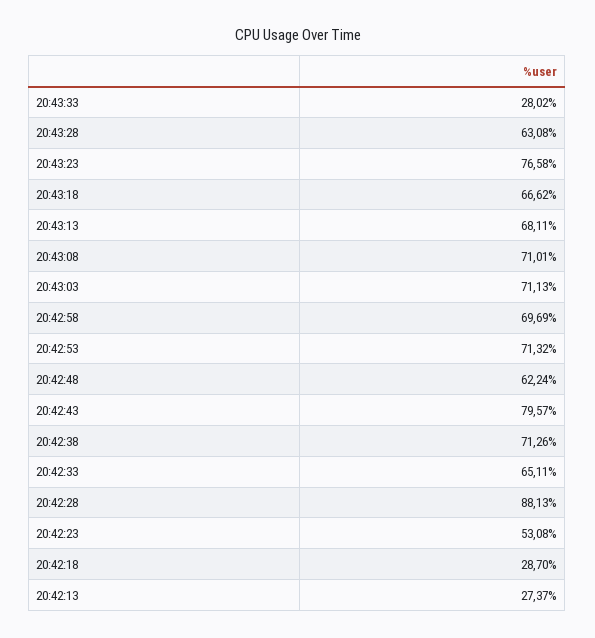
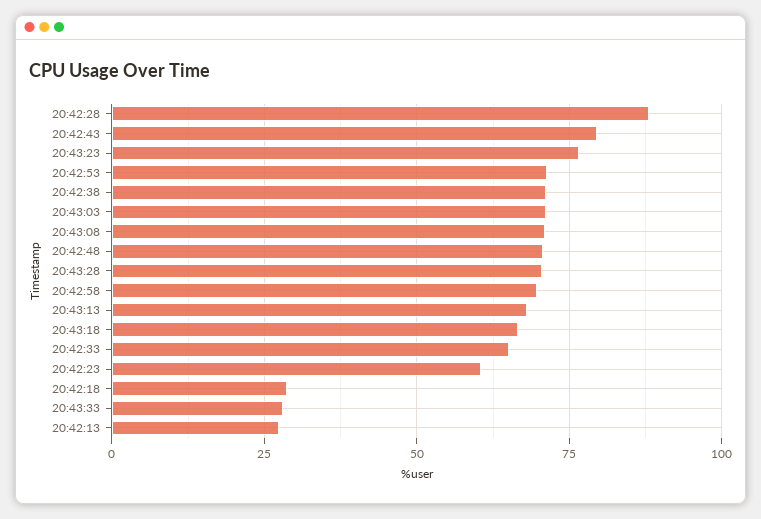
20:43:28: 63.08 -> 70
20:42:48: 62.24 -> 70
20:42:23: 53.08 -> 60

